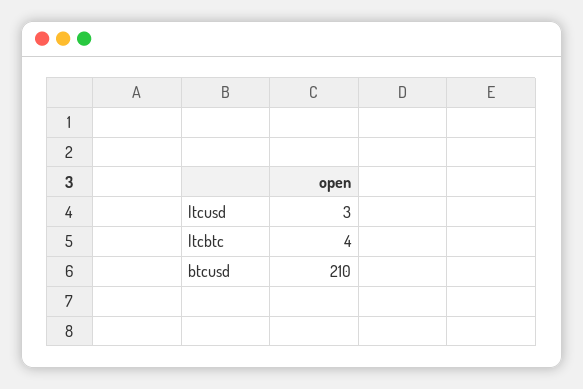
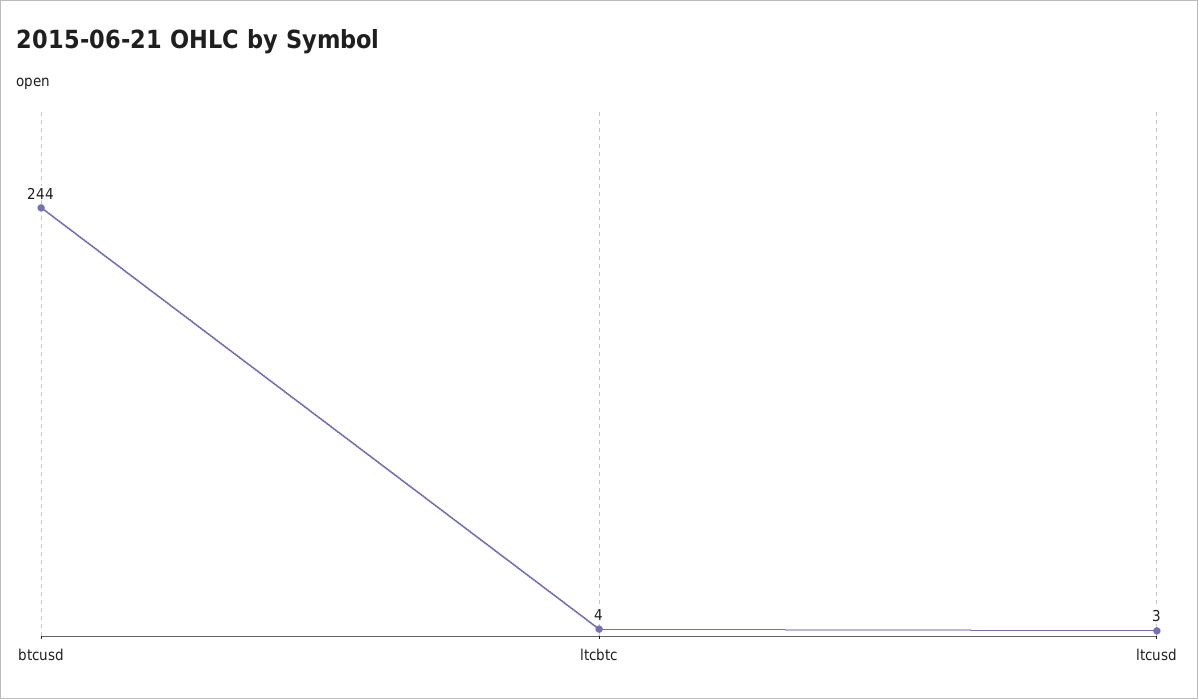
btcusd: 210 -> 244

